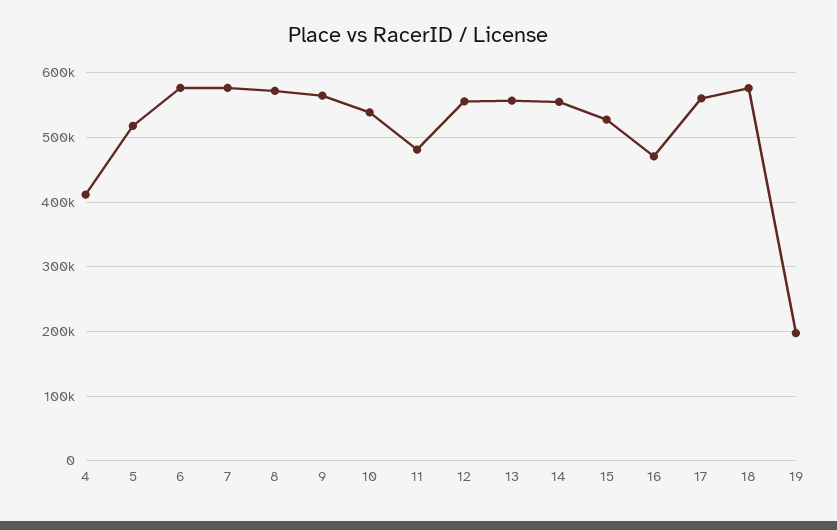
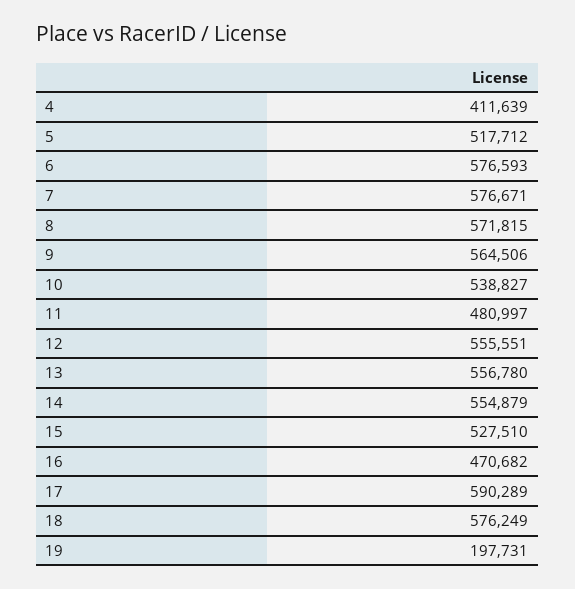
17: 560000 -> 590289

